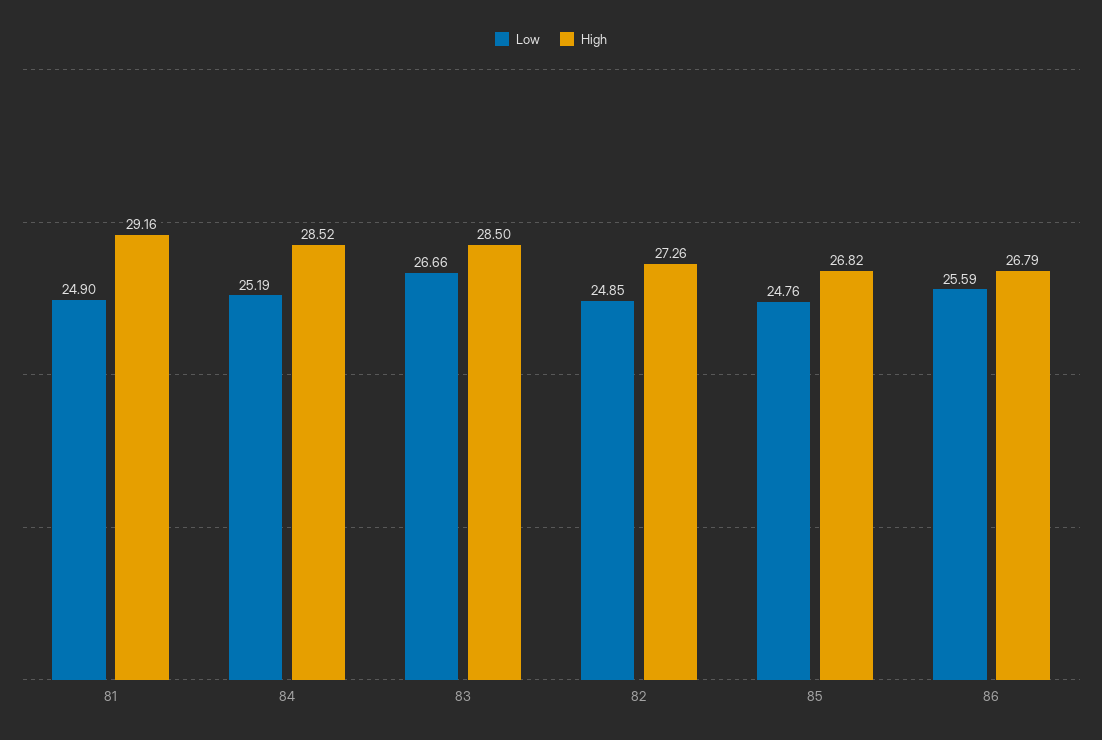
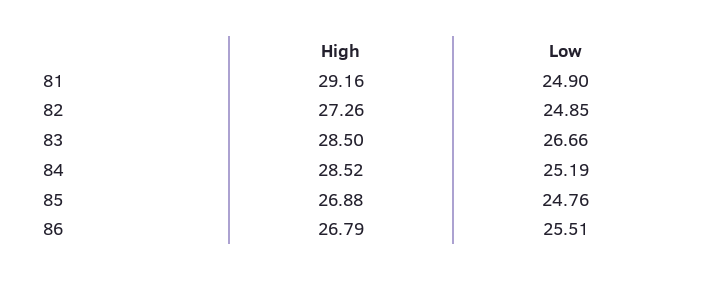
High, 85: 26.82 -> 26.88
Low, 86: 25.59 -> 25.51

